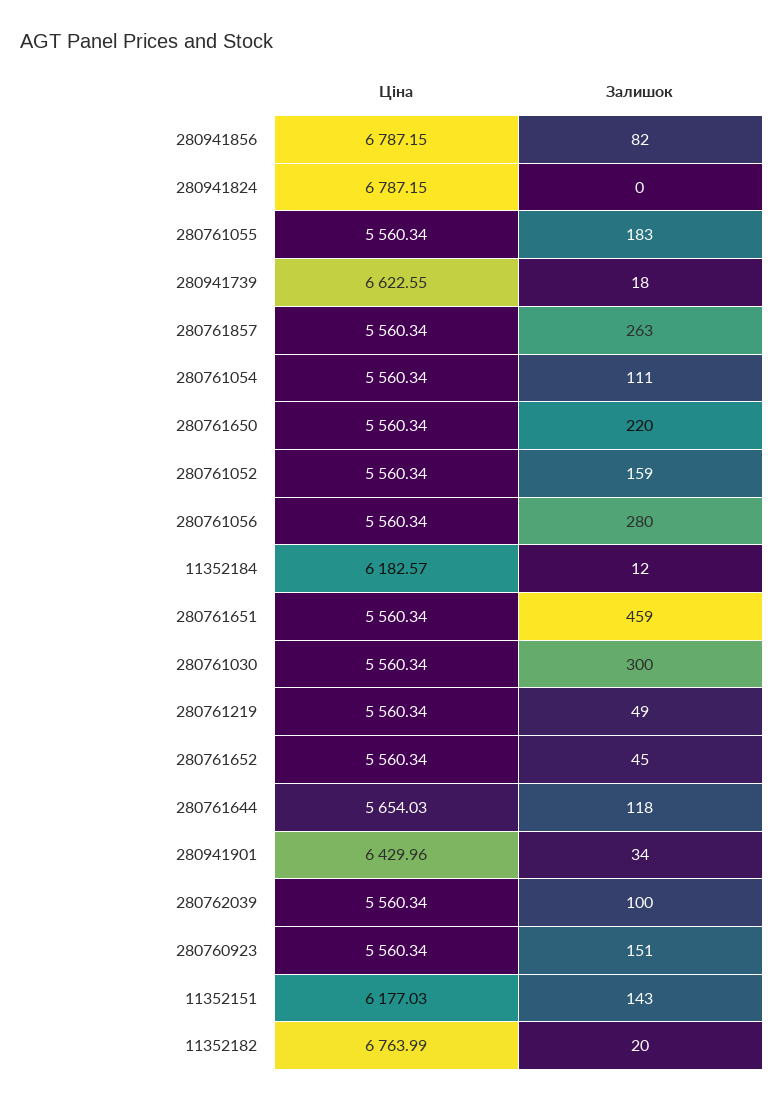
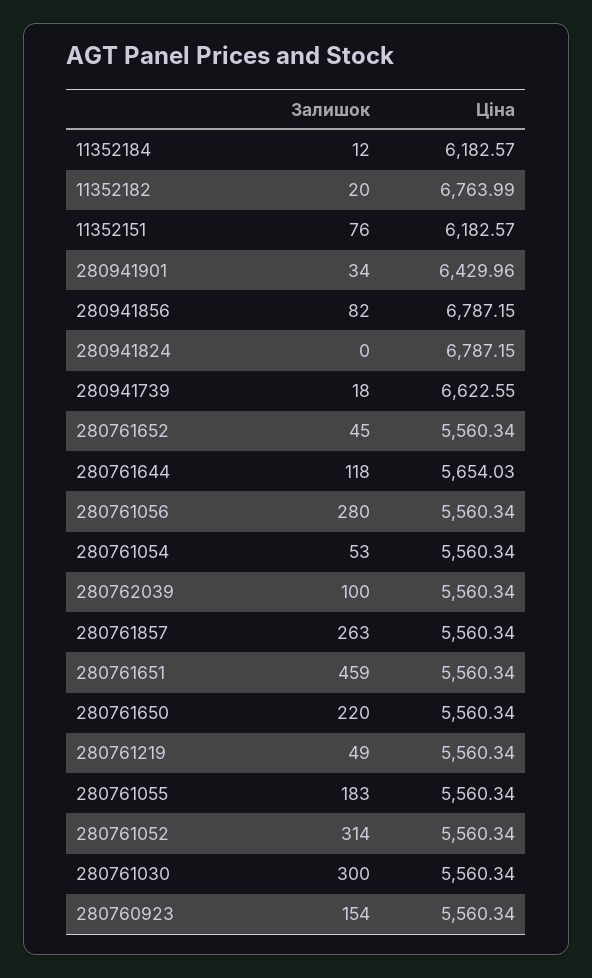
Залишок, 280761054: 111 -> 53
Залишок, 280761052: 159 -> 314
Залишок, 280760923: 151 -> 154
Ціна, 11352151: 6177.03 -> 6182.57
Залишок, 11352151: 143 -> 76

